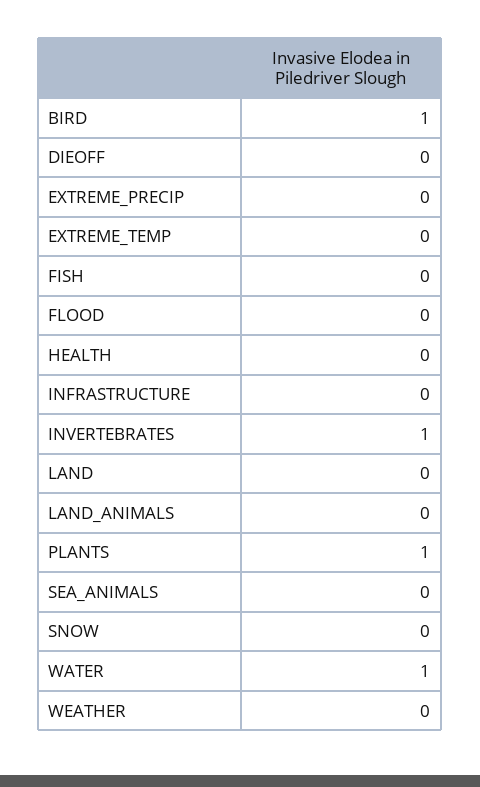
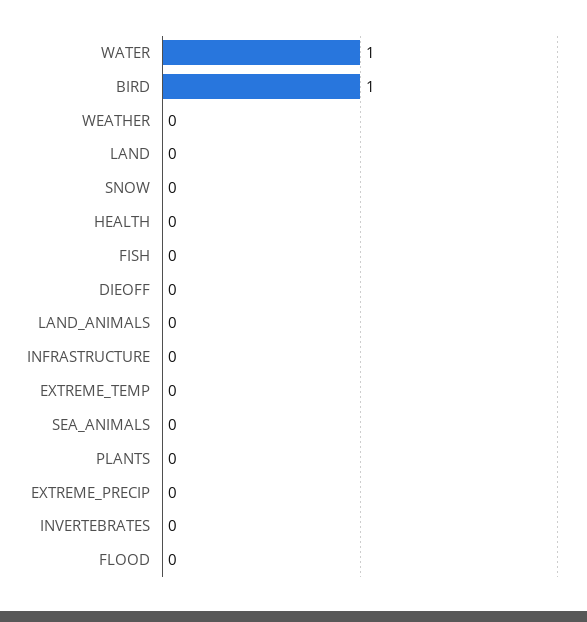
INVERTEBRATES: 1 -> 0
PLANTS: 1 -> 0

